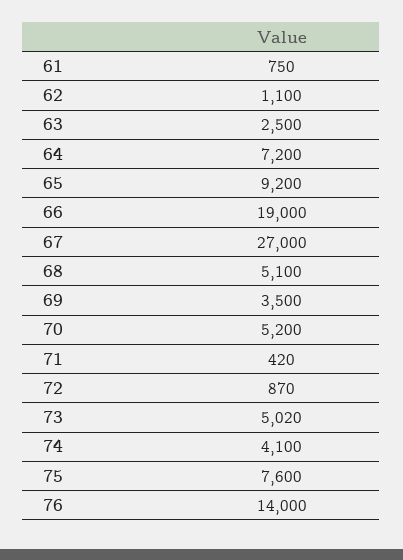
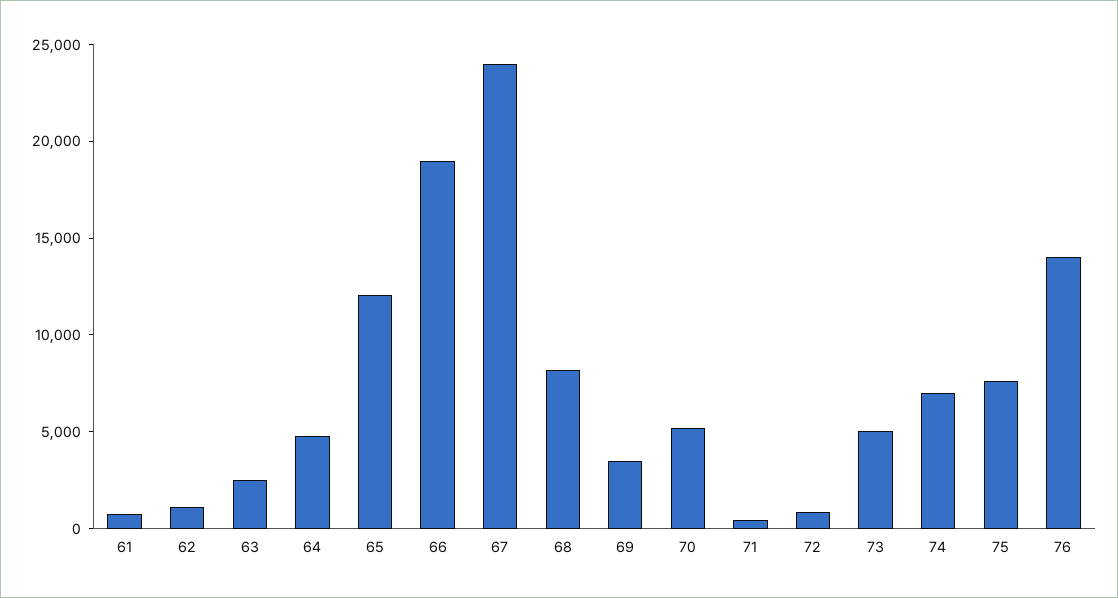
64: 7200 -> 5000
65: 9200 -> 12000
67: 27000 -> 24000
68: 5100 -> 8000
74: 4100 -> 7000

